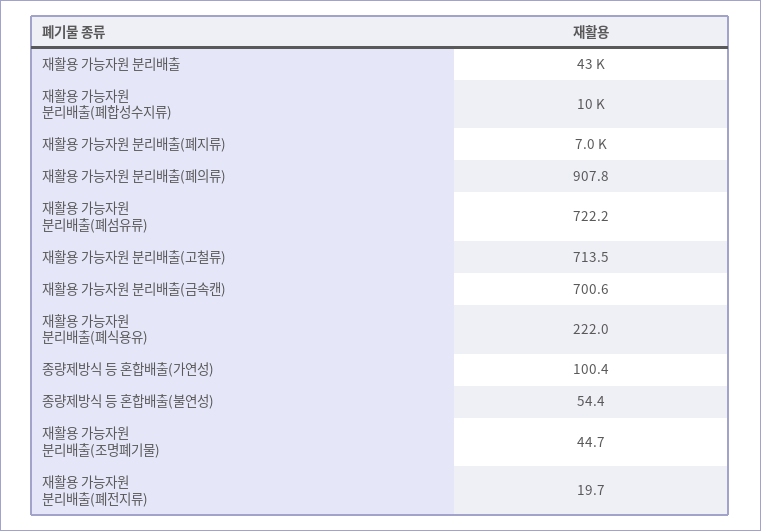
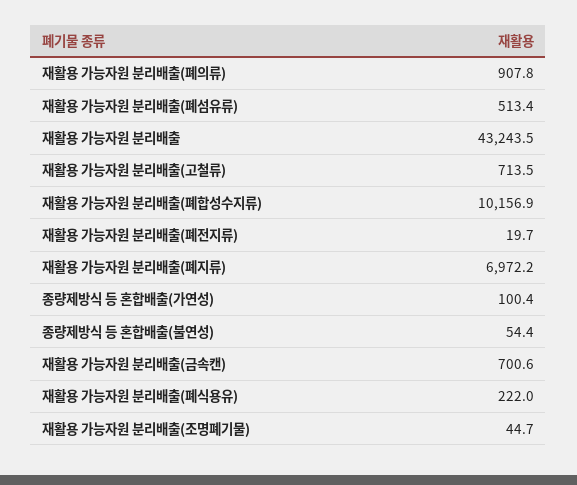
재활용 가능자원 분리배출(폐섬유류): 722.2 -> 513.4

